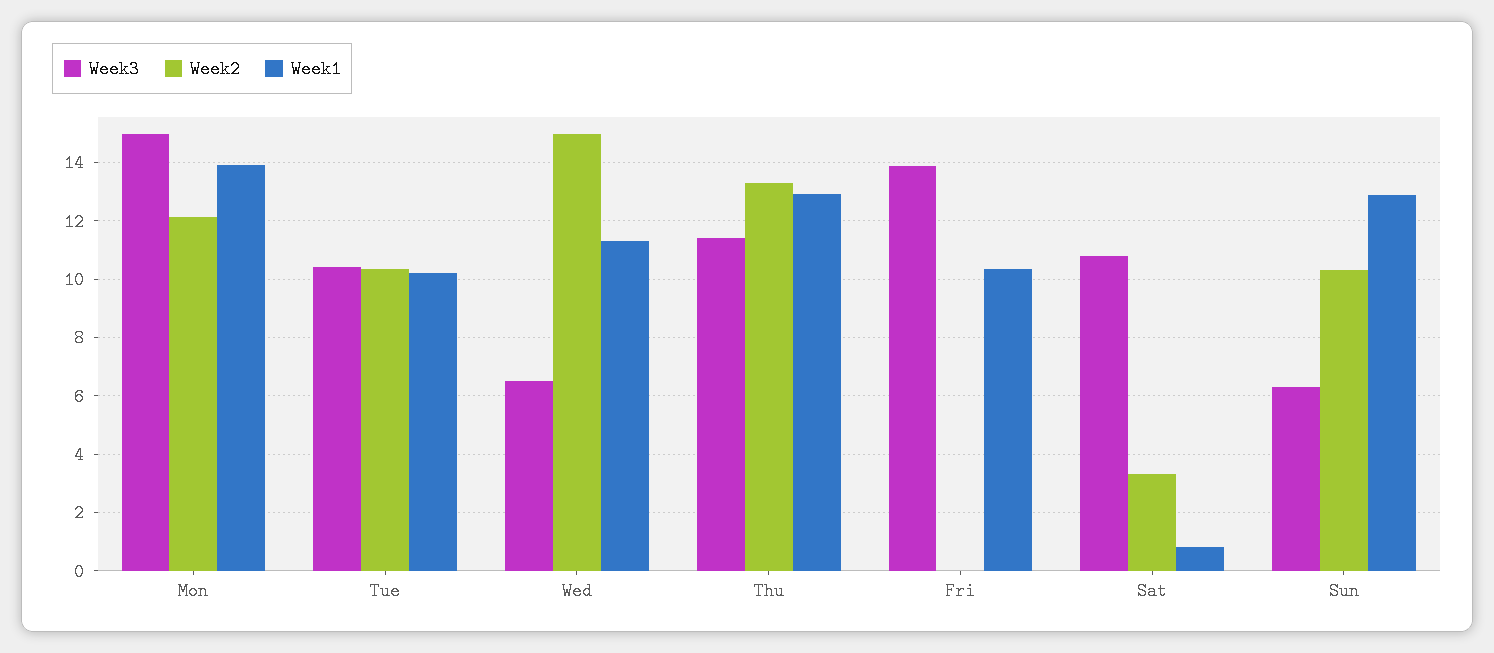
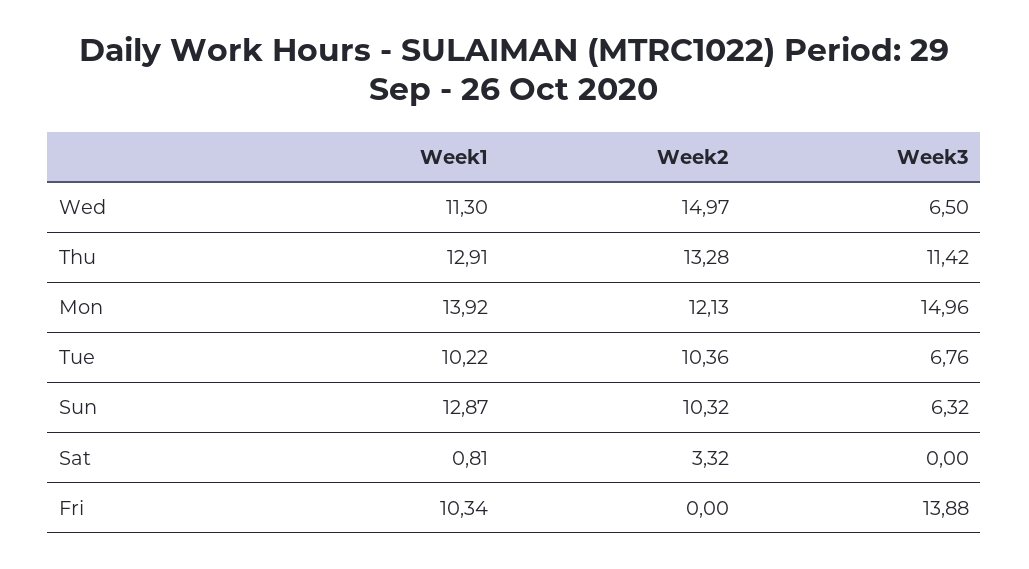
Week3, Tue: 10.5 -> 6.76
Week3, Sat: 10.75 -> 0

